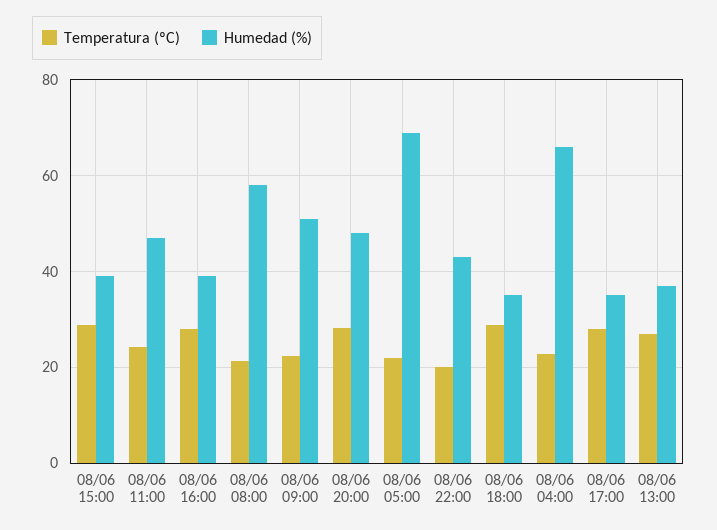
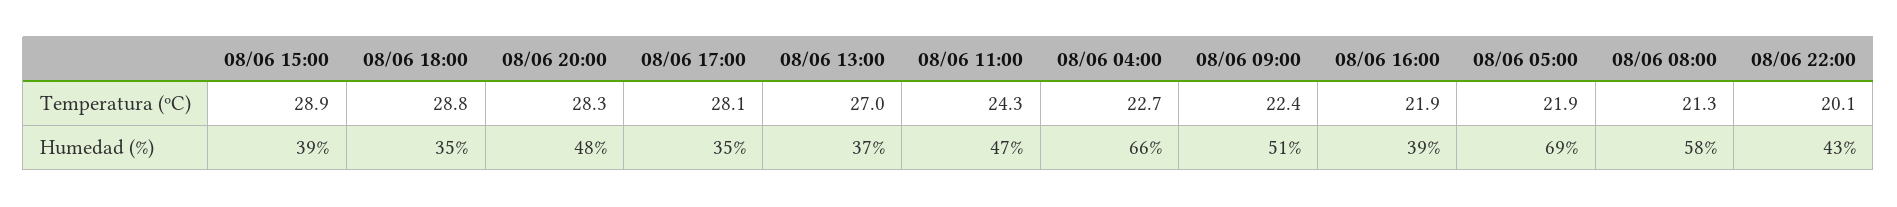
Temperatura (ºC), 08/06 16:00: 28 -> 21.9

